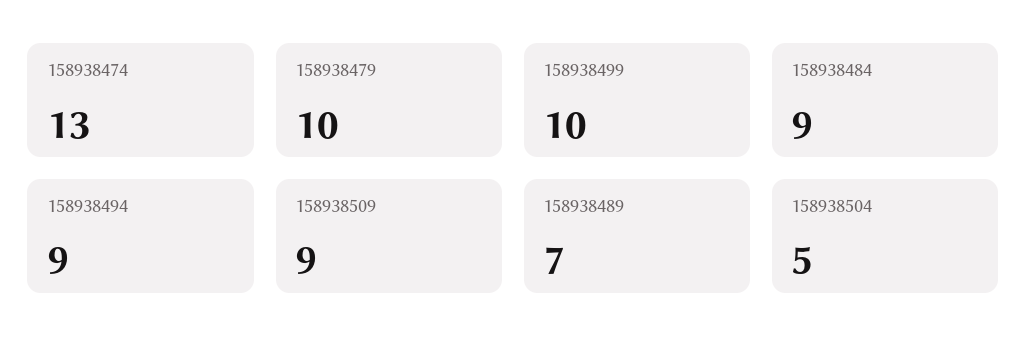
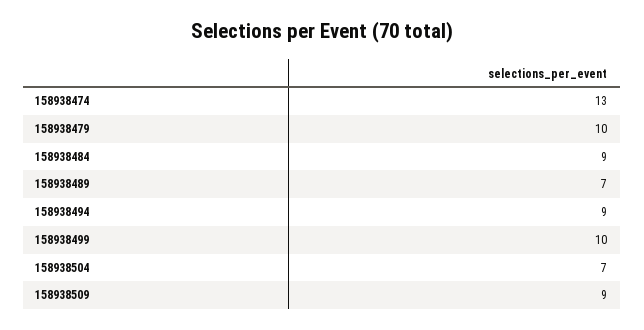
158938504: 5 -> 7

